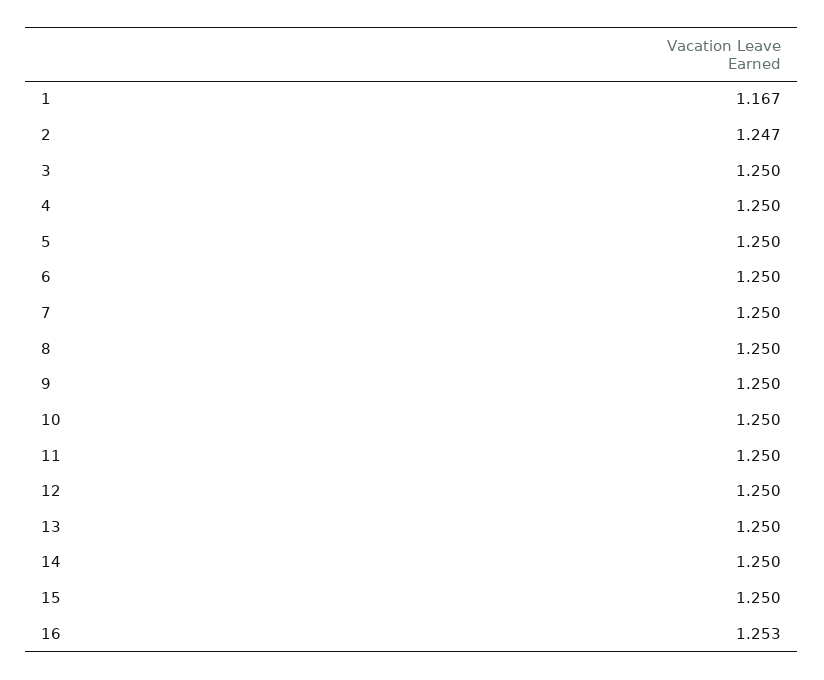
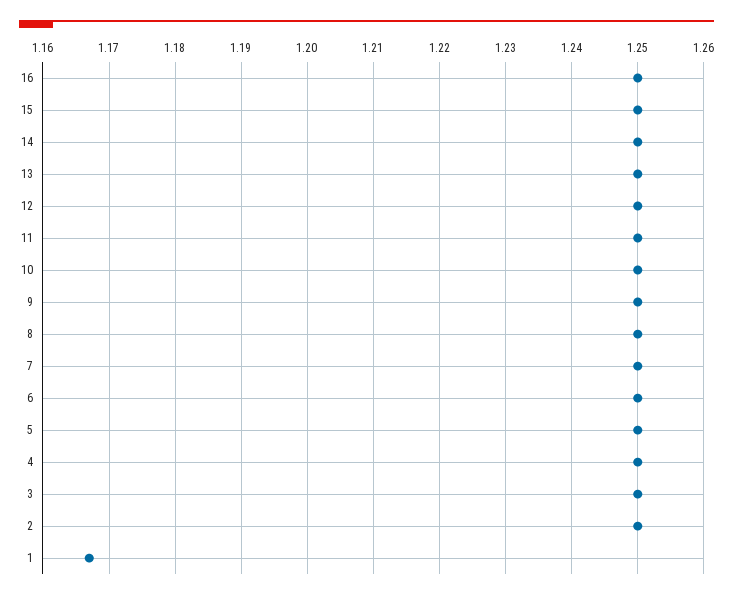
2: 1.247 -> 1.25
16: 1.253 -> 1.25

